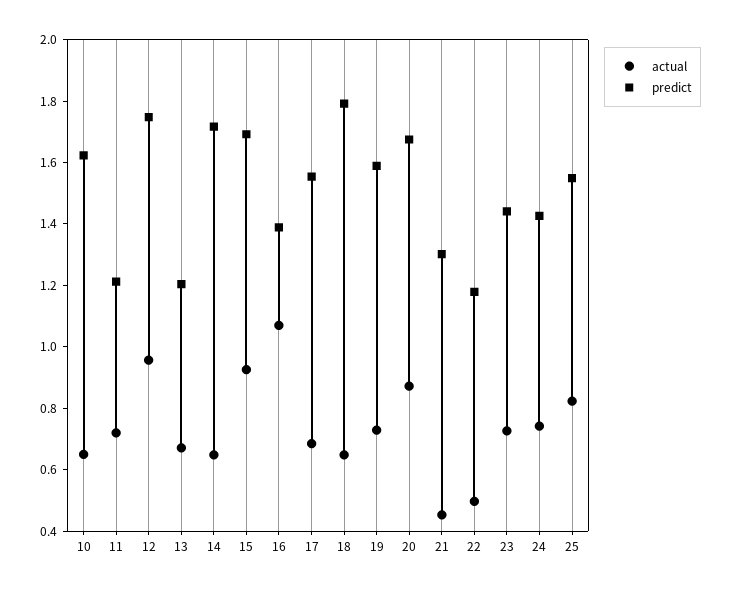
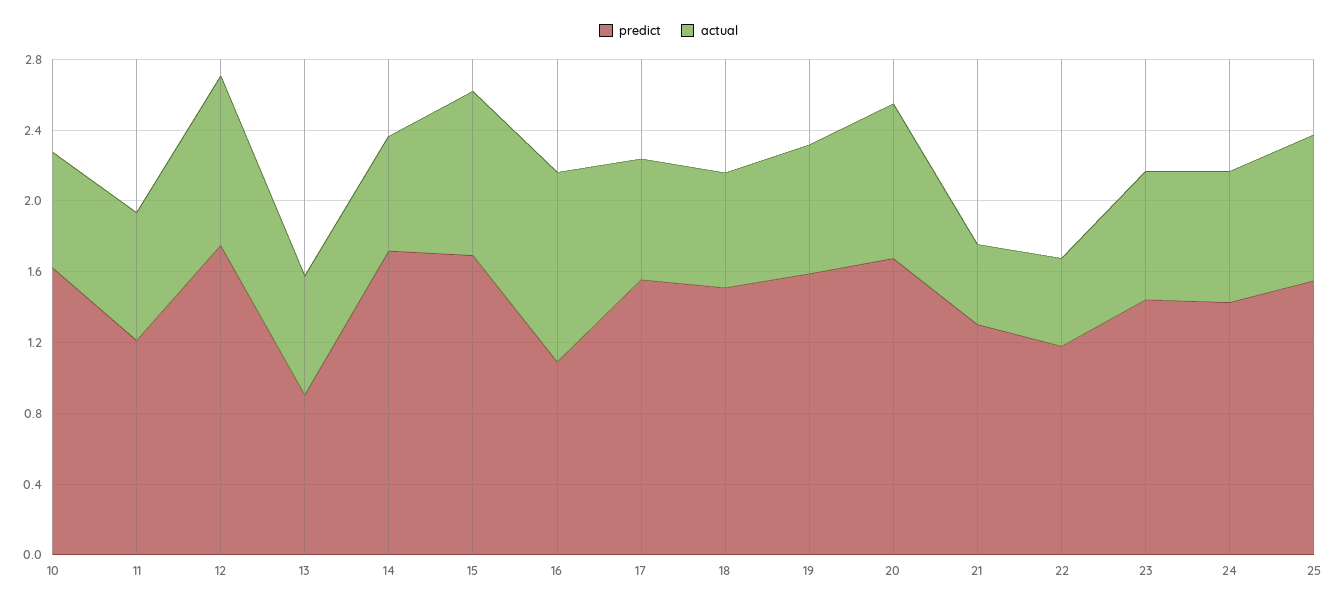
predict, 13: 1.2 -> 0.9
predict, 16: 1.4 -> 1.1
predict, 18: 1.8 -> 1.5

